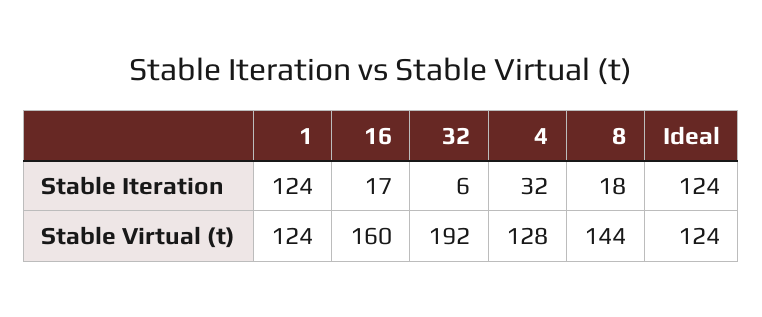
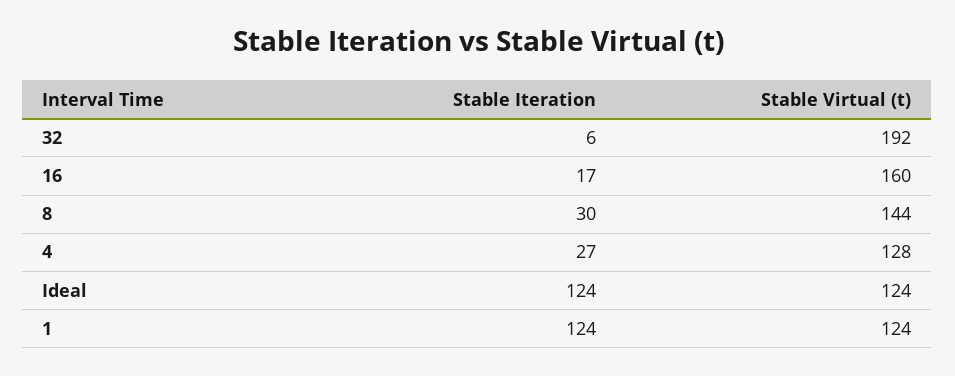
4, Stable Iteration: 32 -> 27
8, Stable Iteration: 18 -> 30

